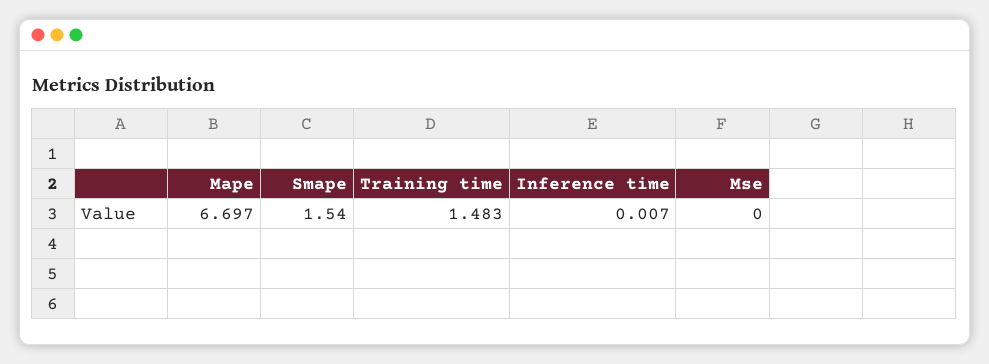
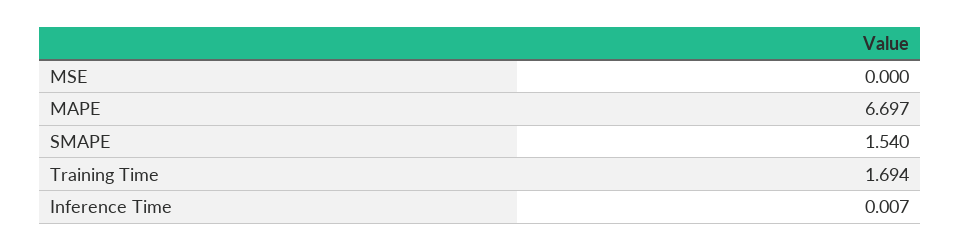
Training time: 1.483 -> 1.694

